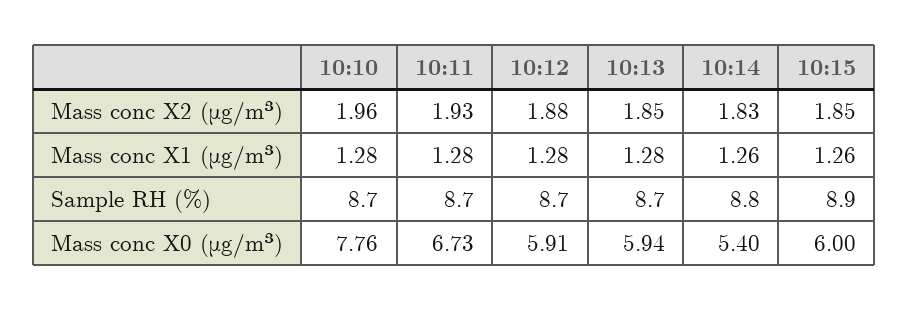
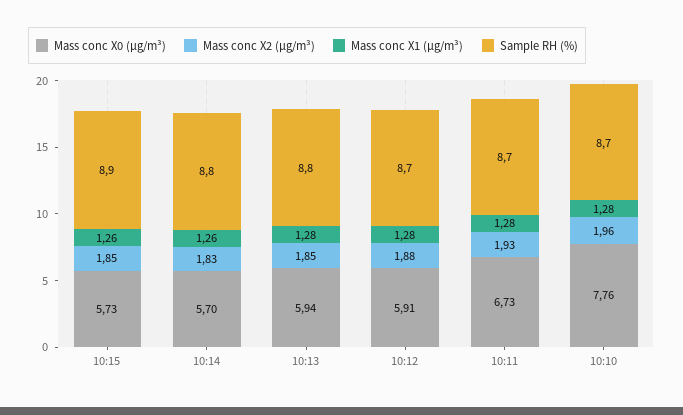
Sample RH (%), 10:13: 8.7 -> 8.8
Mass conc X0 (μg/m³), 10:14: 5.4 -> 5.7
Mass conc X0 (μg/m³), 10:15: 6 -> 5.73

